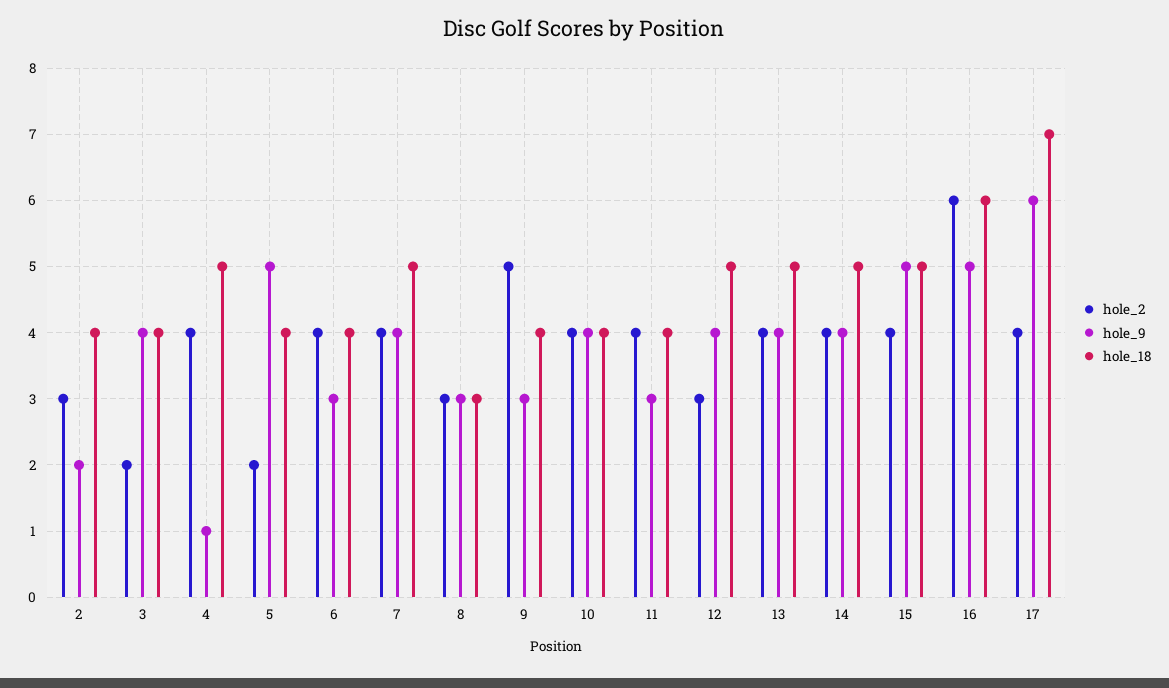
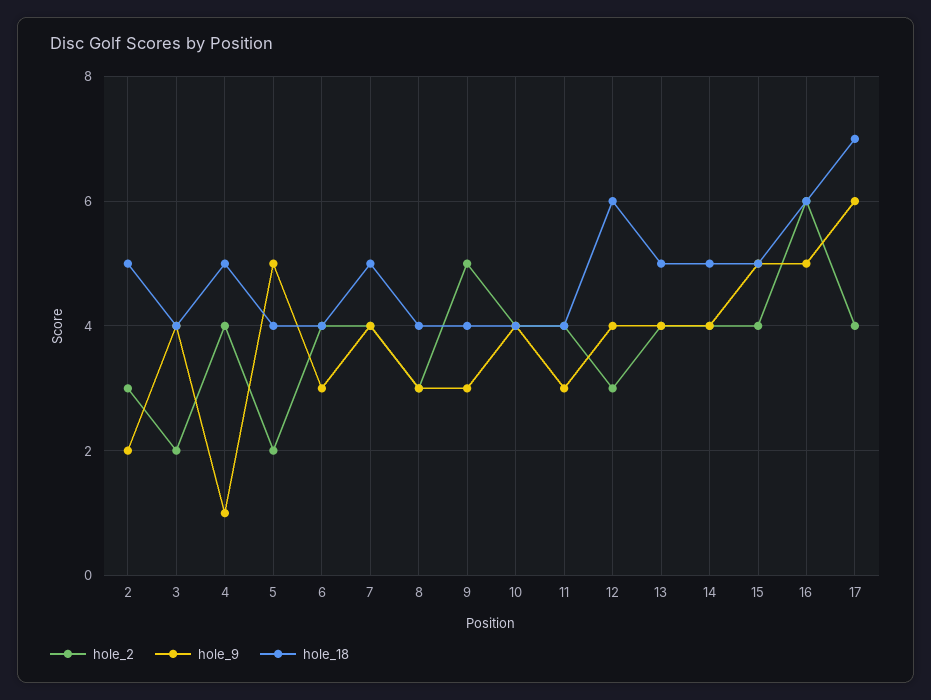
hole_18, 2: 4 -> 5
hole_18, 8: 3 -> 4
hole_18, 12: 5 -> 6

